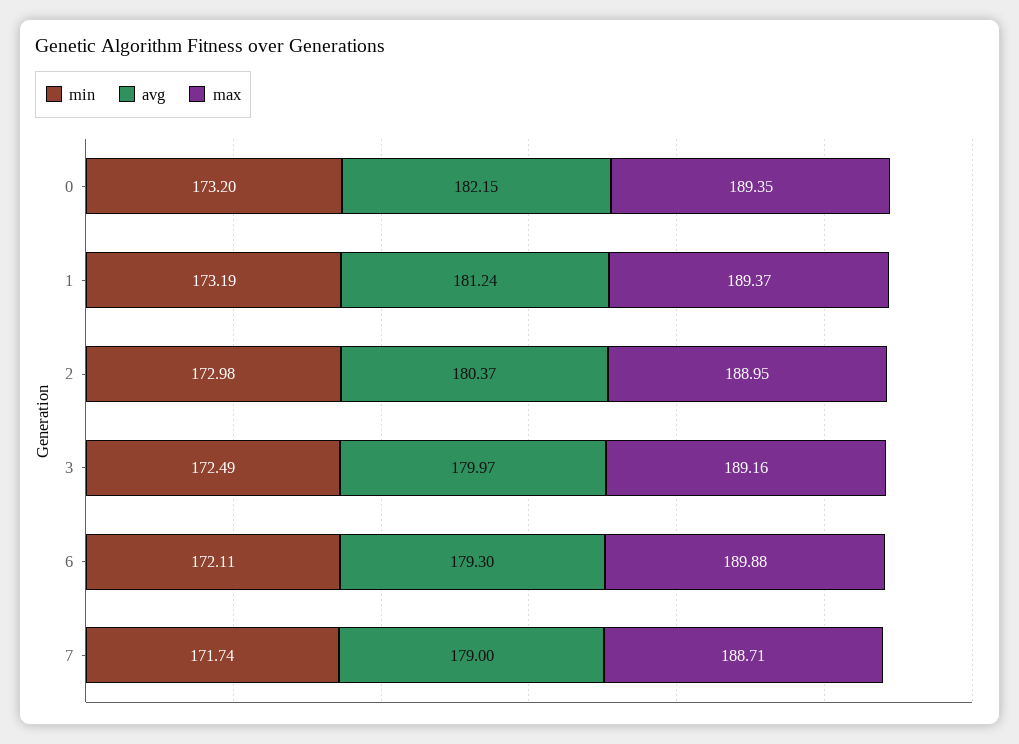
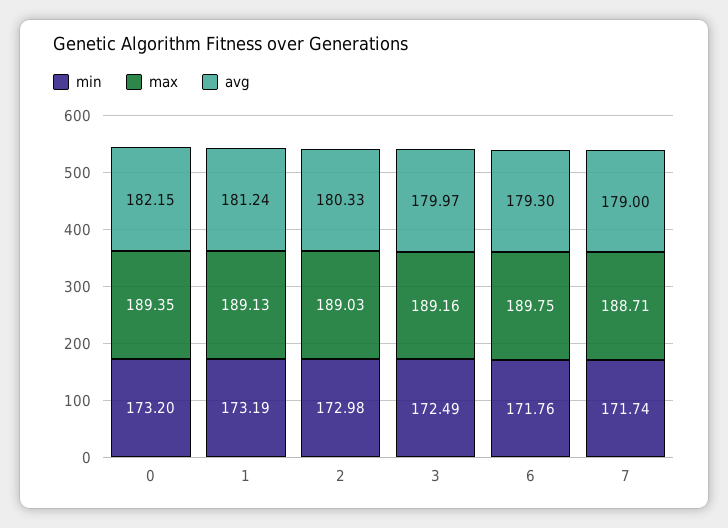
max, 1: 189.37 -> 189.13
avg, 2: 180.37 -> 180.33
max, 2: 188.95 -> 189.03
min, 6: 172.11 -> 171.76
max, 6: 189.88 -> 189.75

